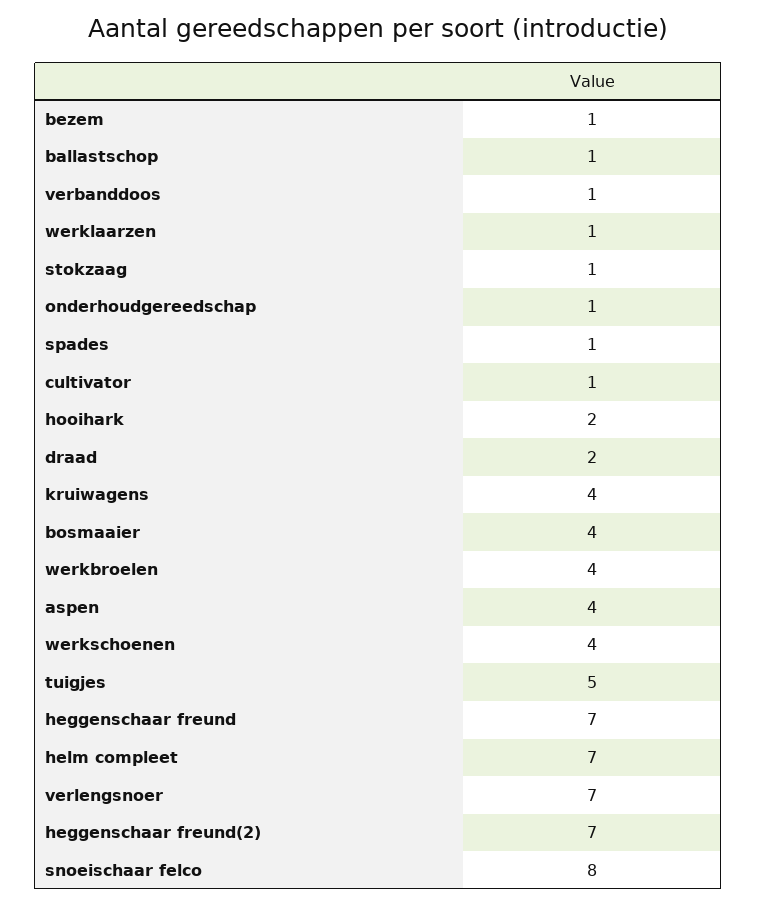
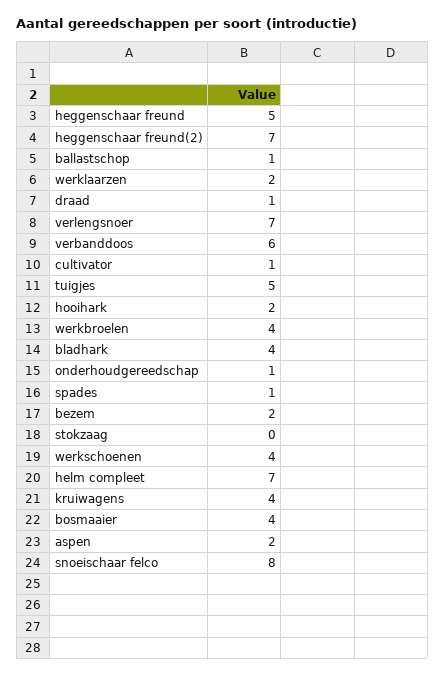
bezem: 1 -> 2
verbanddoos: 1 -> 6
werklaarzen: 1 -> 2
stokzaag: 1 -> 0
draad: 2 -> 1
aspen: 4 -> 2
heggenschaar freund: 7 -> 5
bladhark: none -> 4

